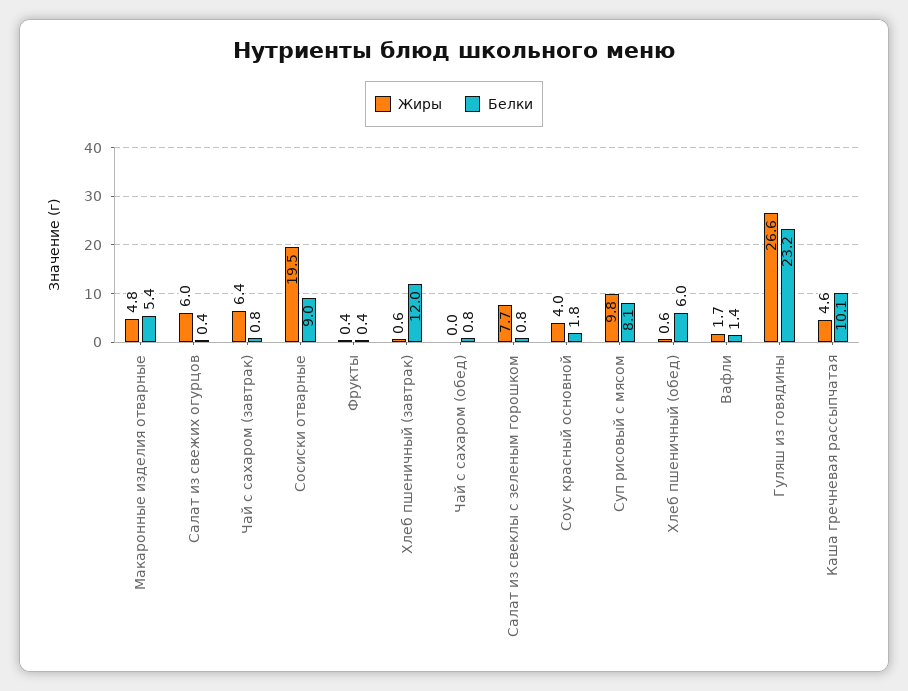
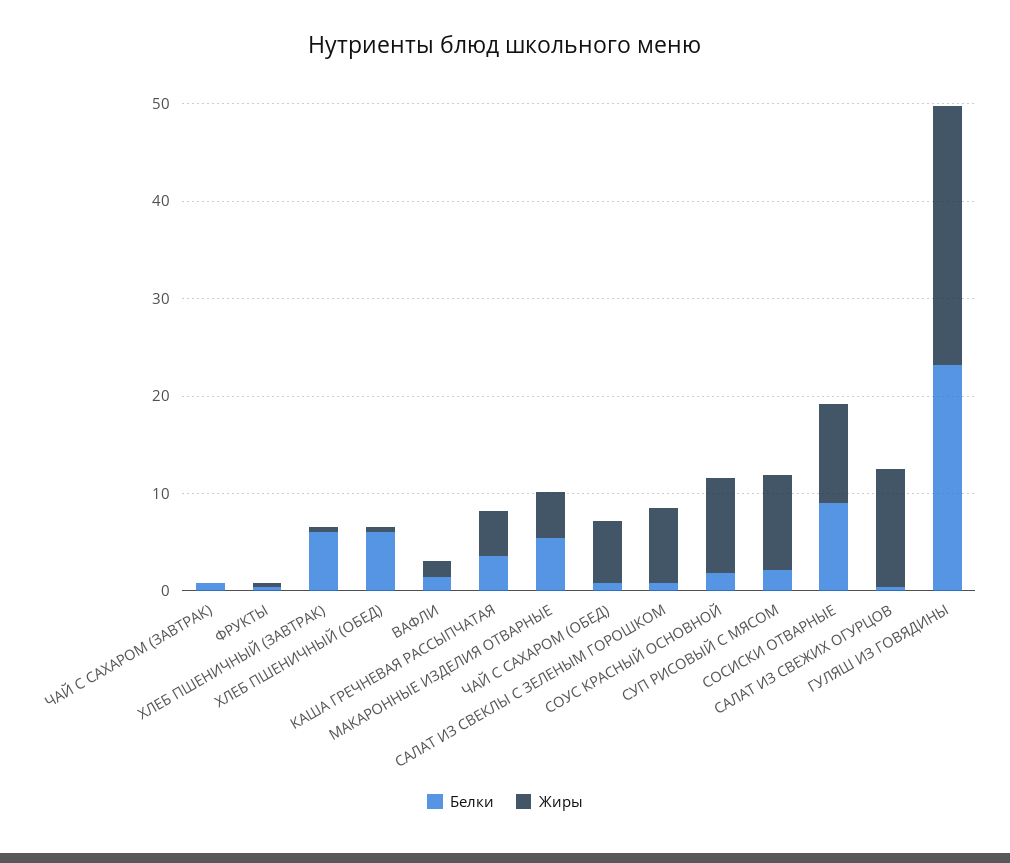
Жиры, Салат из свежих огурцов: 6 -> 12
Жиры, Чай с сахаром (завтрак): 6.4 -> 0
Жиры, Сосиски отварные: 19.5 -> 10
Белки, Хлеб пшеничный (завтрак): 12 -> 6
Жиры, Чай с сахаром (обед): 0 -> 6
Жиры, Соус красный основной: 4 -> 10
Белки, Суп рисовый с мясом: 8.1 -> 2
Белки, Каша гречневая рассыпчатая: 10.1 -> 4

